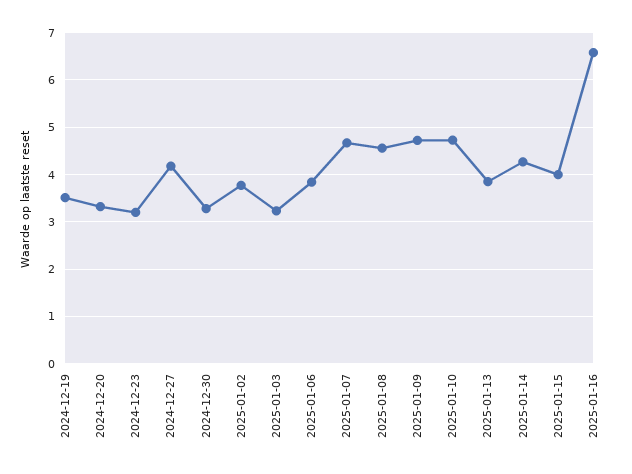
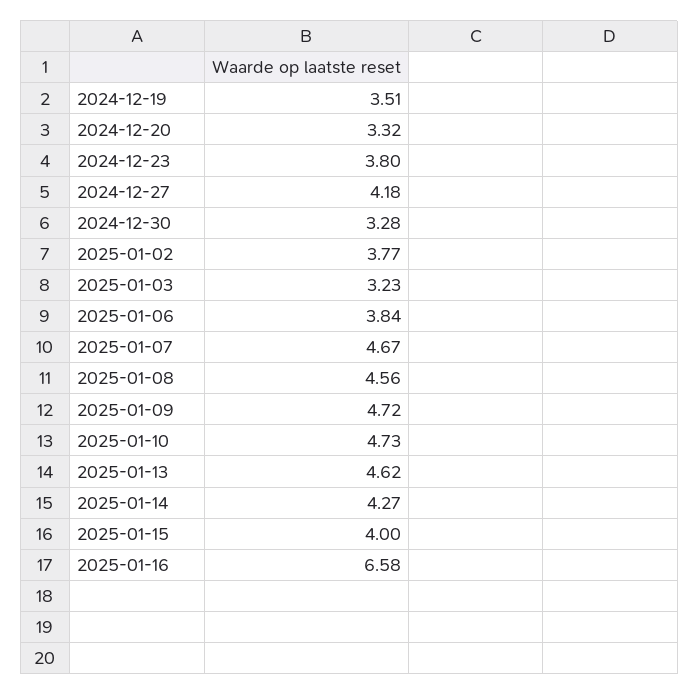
2024-12-23: 3.2 -> 3.8
2025-01-13: 3.8 -> 4.62

